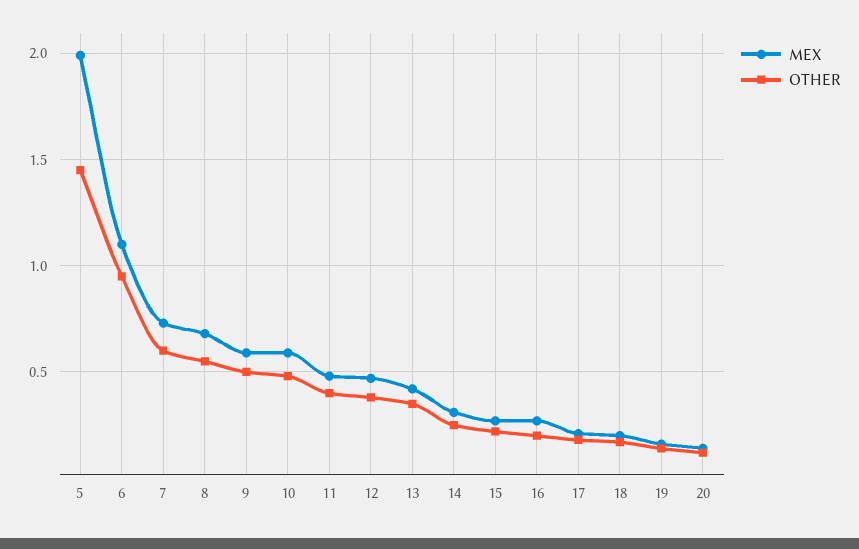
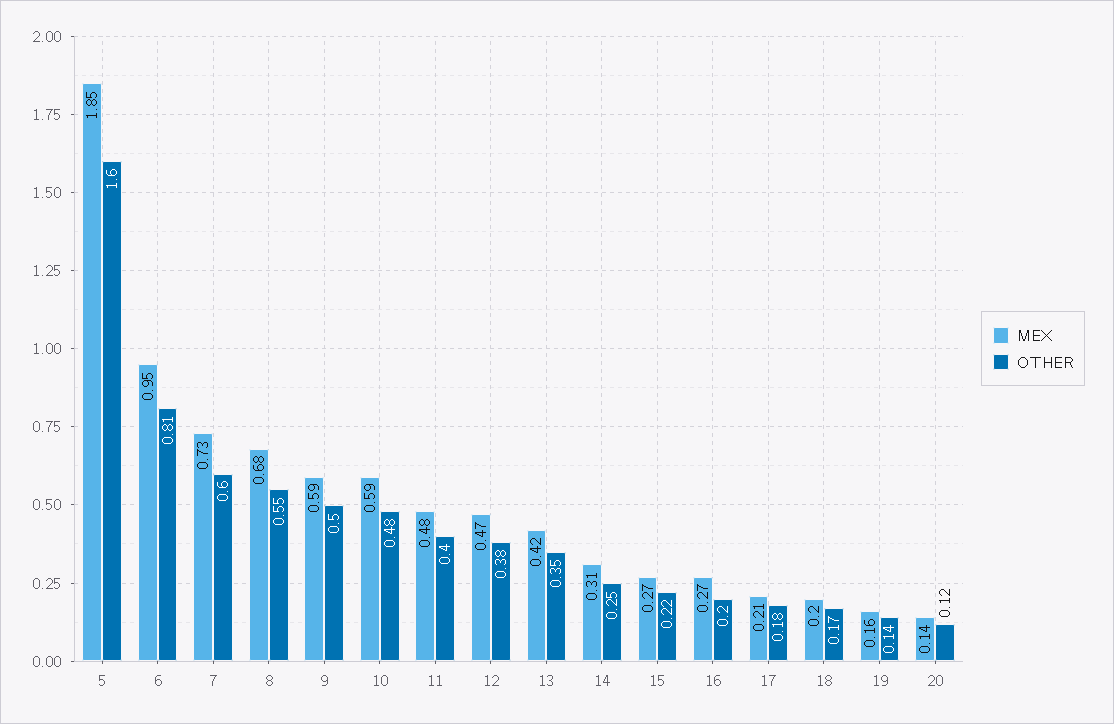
MEX, 5: 2 -> 1.85
OTHER, 5: 1.45 -> 1.6
MEX, 6: 1.1 -> 0.95
OTHER, 6: 0.95 -> 0.81

